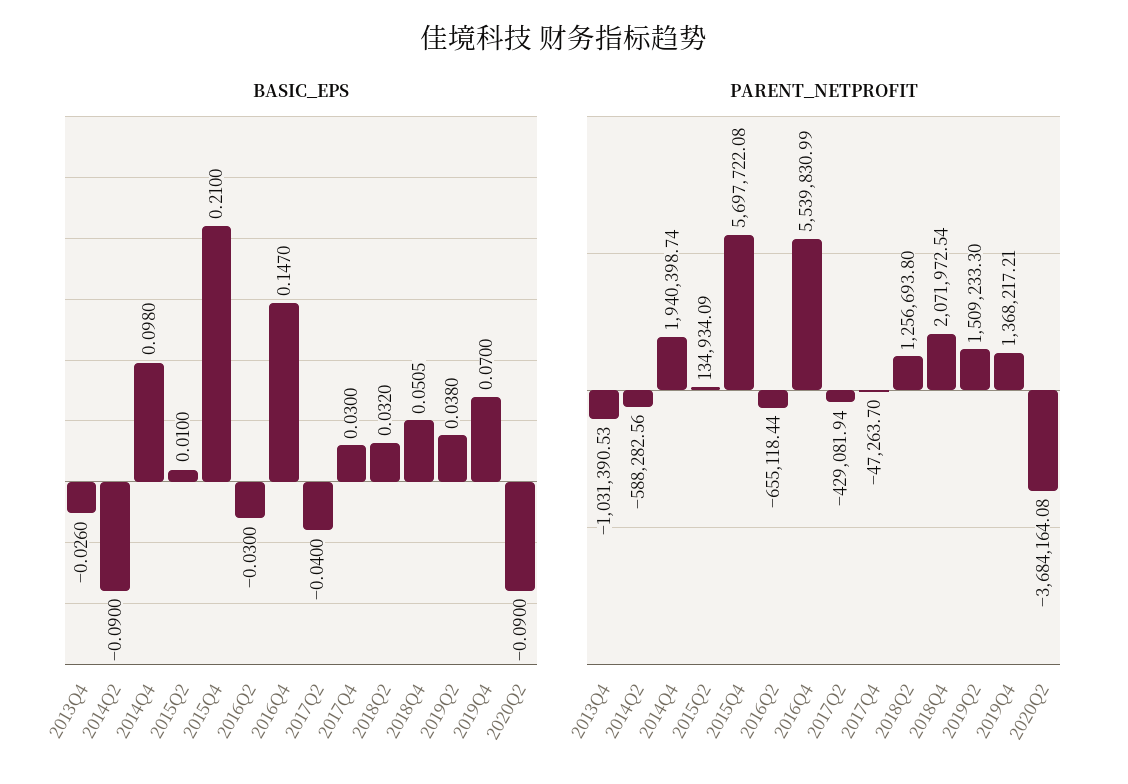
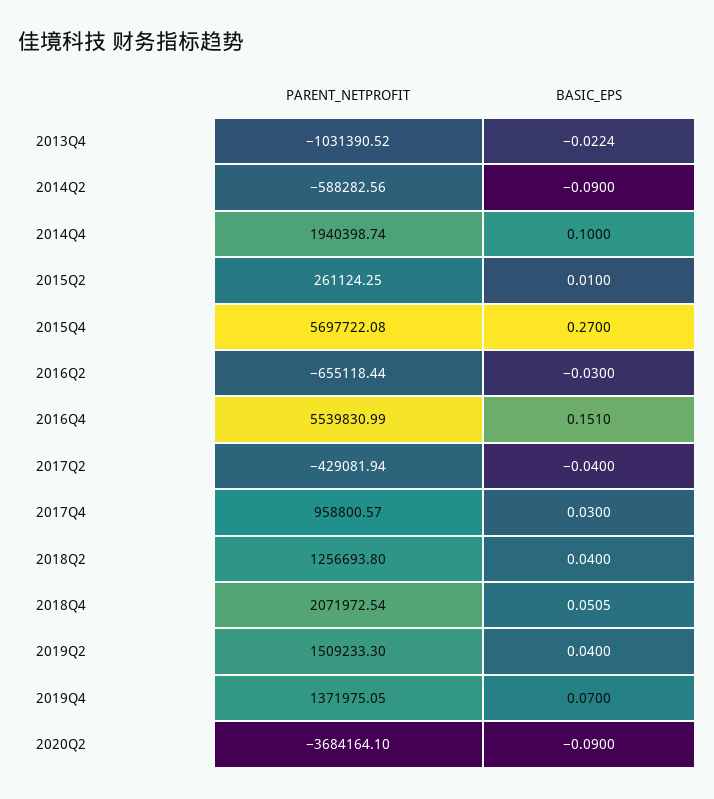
BASIC_EPS, 2013Q4: -0.026 -> -0.0224
BASIC_EPS, 2014Q4: 0.098 -> 0.1
BASIC_EPS, 2015Q4: 0.21 -> 0.27
BASIC_EPS, 2016Q4: 0.147 -> 0.151
BASIC_EPS, 2018Q2: 0.032 -> 0.04
BASIC_EPS, 2019Q2: 0.038 -> 0.04
PARENT_NETPROFIT, 2013Q4: -1031390.53 -> -1031390.52
PARENT_NETPROFIT, 2015Q2: 134934.09 -> 261124.25
PARENT_NETPROFIT, 2017Q4: -47263.7 -> 958800.57
PARENT_NETPROFIT, 2019Q4: 1368217.21 -> 1371975.05
PARENT_NETPROFIT, 2020Q2: -3684164.08 -> -3684164.1

